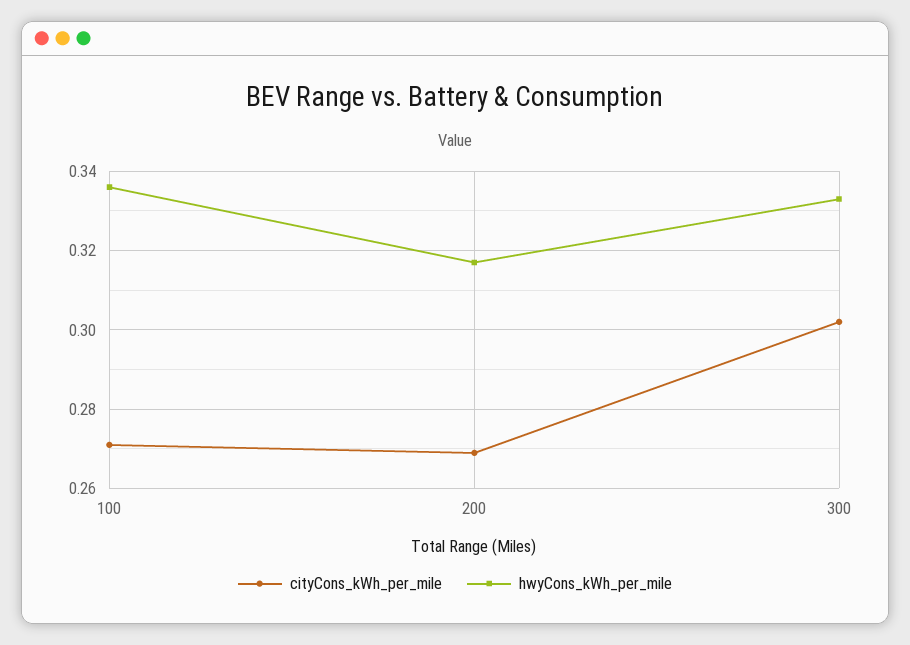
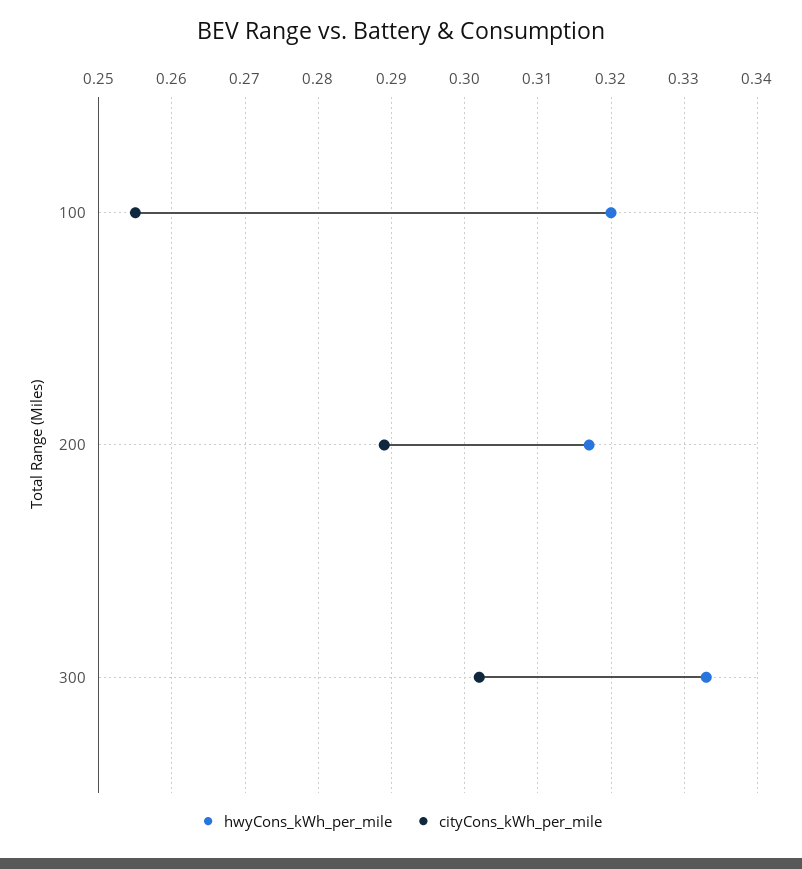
cityCons_kWh_per_mile, 100: 0.27 -> 0.255
hwyCons_kWh_per_mile, 100: 0.335 -> 0.32
cityCons_kWh_per_mile, 200: 0.27 -> 0.289

